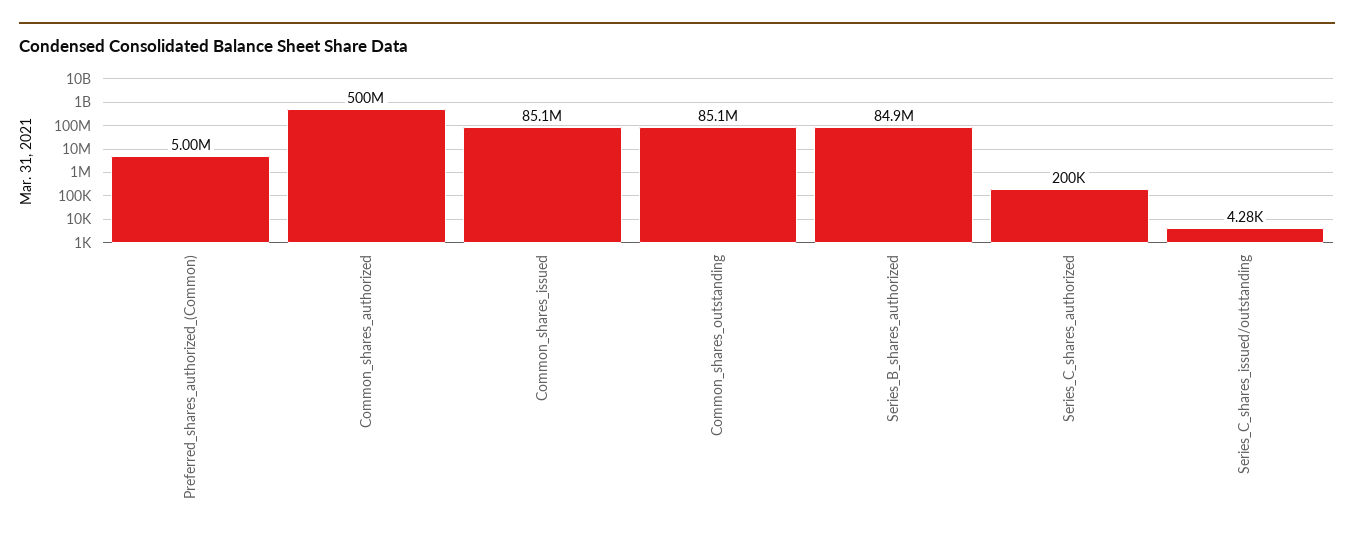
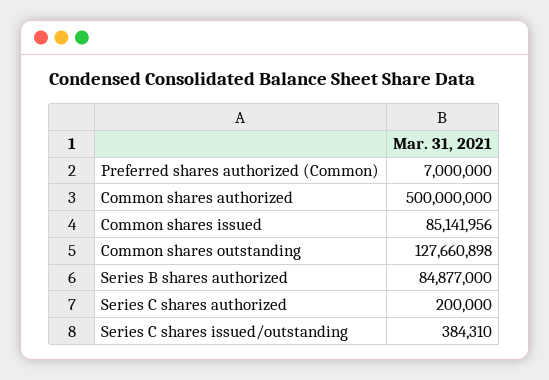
Preferred_shares_authorized_(Common): 5000000 -> 7000000
Common_shares_outstanding: 85100000 -> 127660898
Series_C_shares_issued/outstanding: 4280 -> 384310

